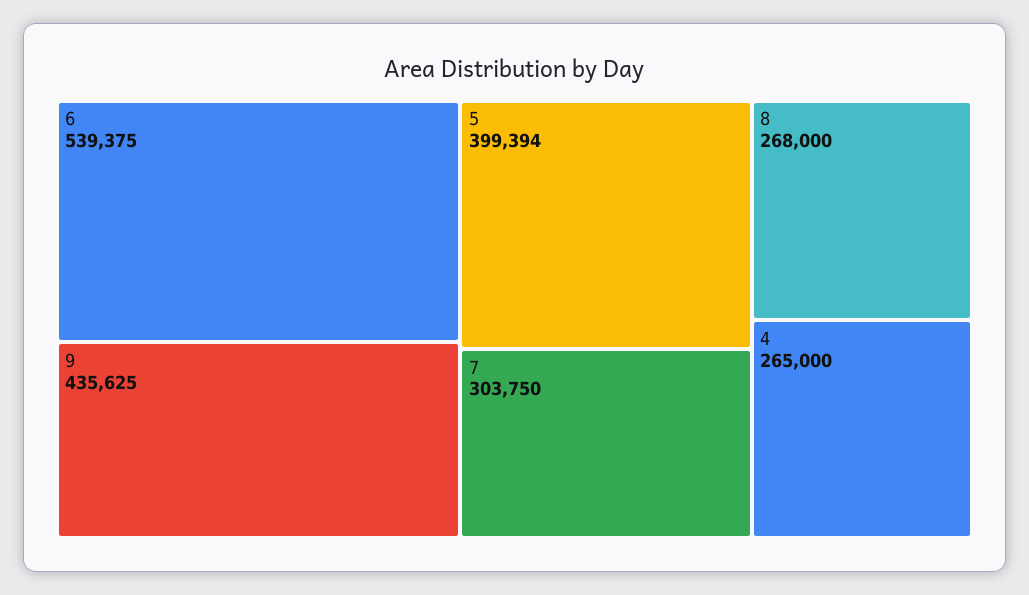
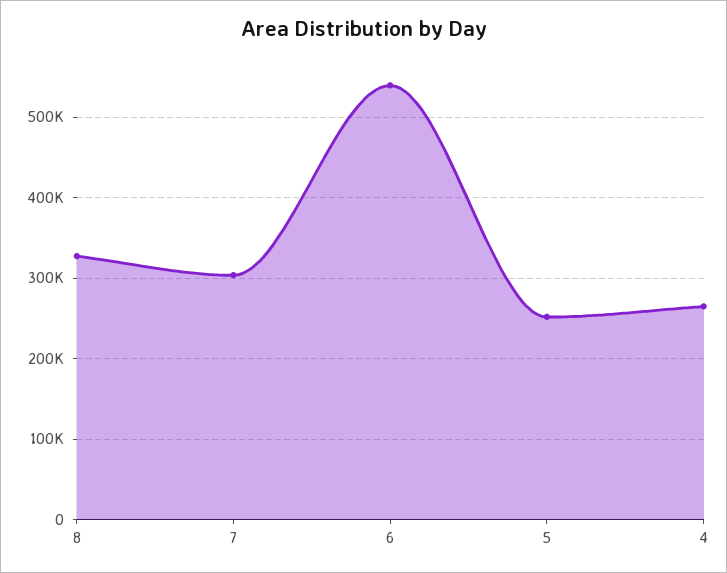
9: 435625 -> none
5: 399394 -> 250000
8: 268000 -> 330000

